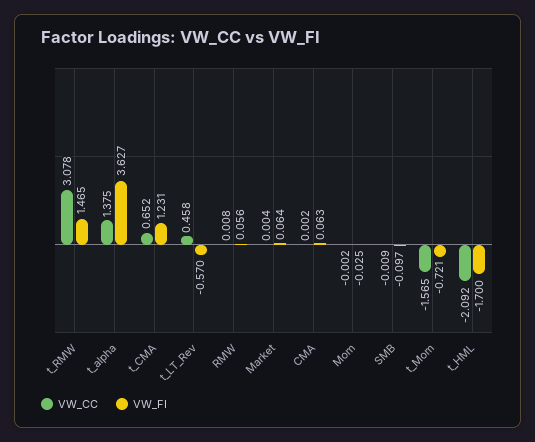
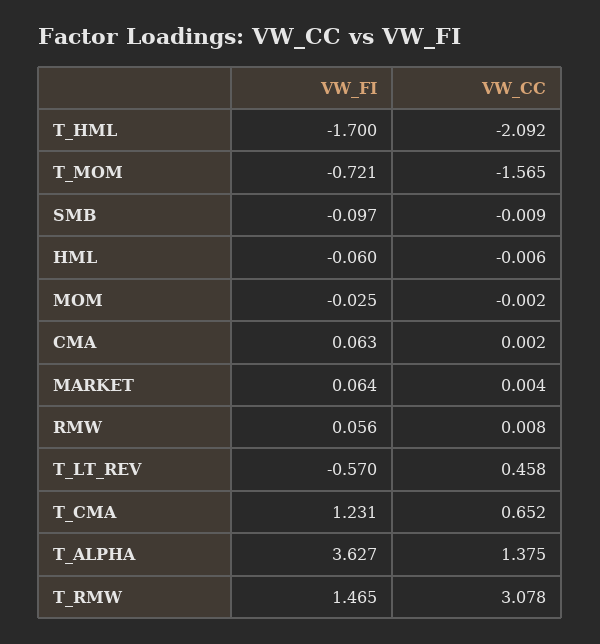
VW_FI, HML: none -> -0.06
VW_CC, HML: none -> -0.006

